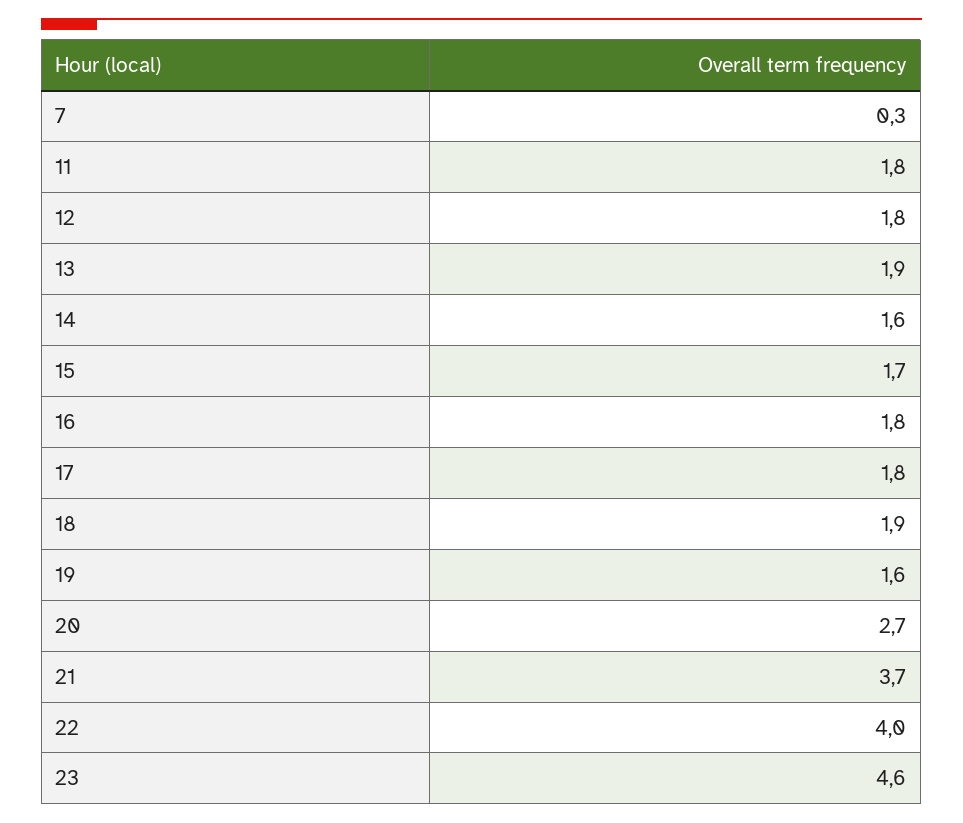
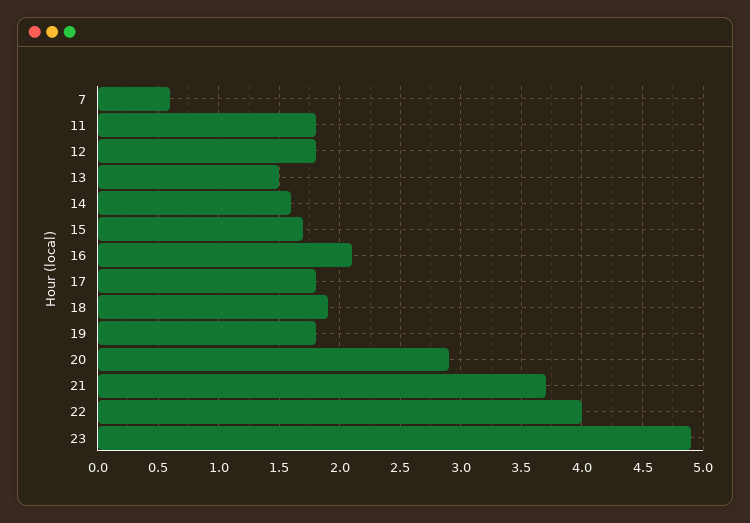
7: 0.3 -> 0.6
13: 1.9 -> 1.5
16: 1.8 -> 2.1
19: 1.6 -> 1.8
20: 2.7 -> 2.9
23: 4.6 -> 4.9

